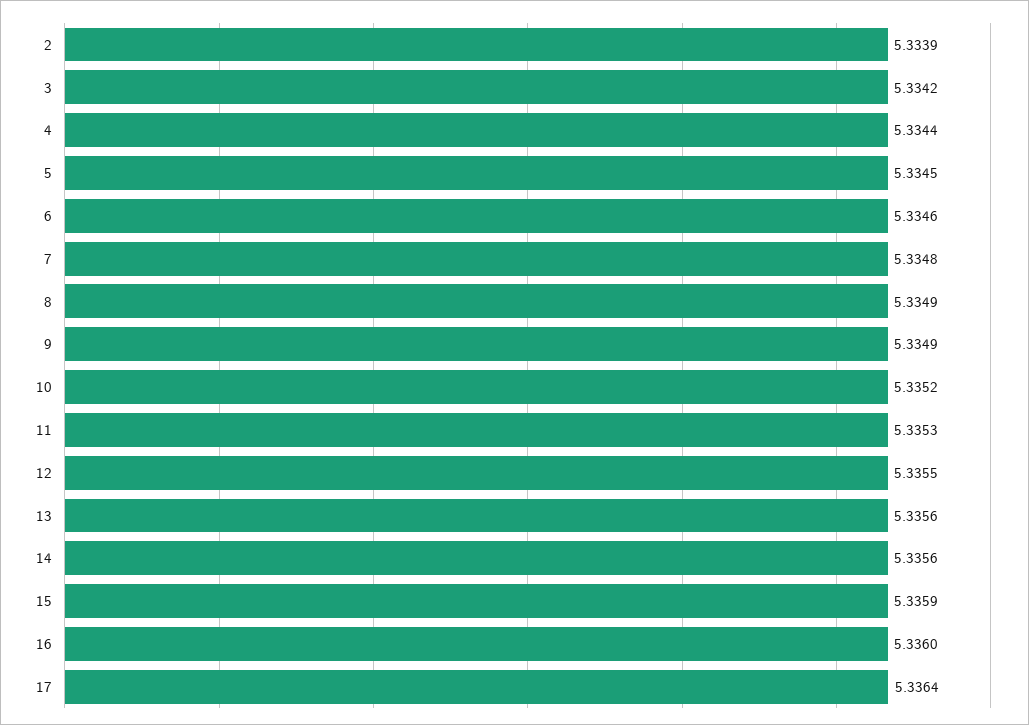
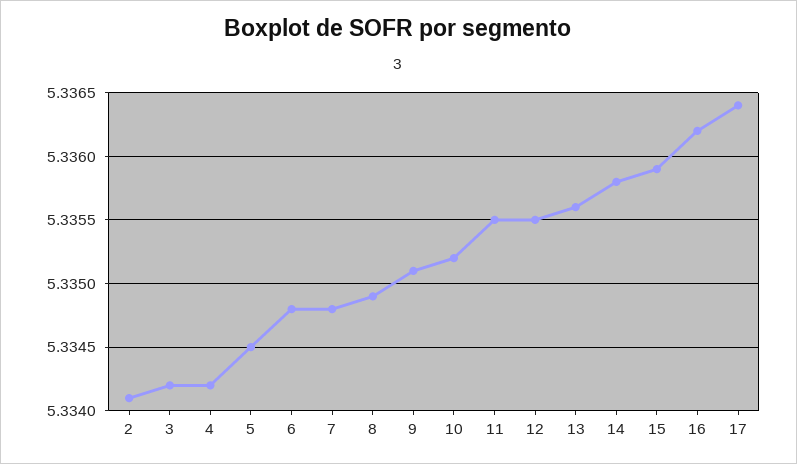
2: 5.3339 -> 5.3341
4: 5.3344 -> 5.3342
6: 5.3346 -> 5.3348
9: 5.3349 -> 5.3351
11: 5.3353 -> 5.3355
14: 5.3356 -> 5.3358
16: 5.336 -> 5.3362

